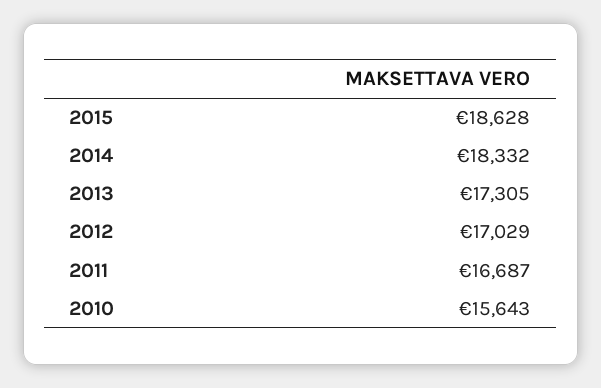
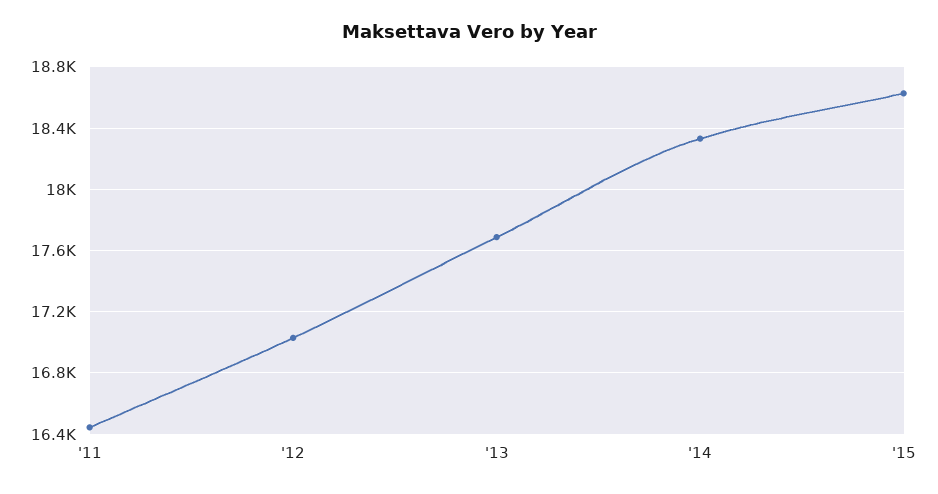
2013: 17305 -> 17700
2011: 16687 -> 16450
2010: 15643 -> none

